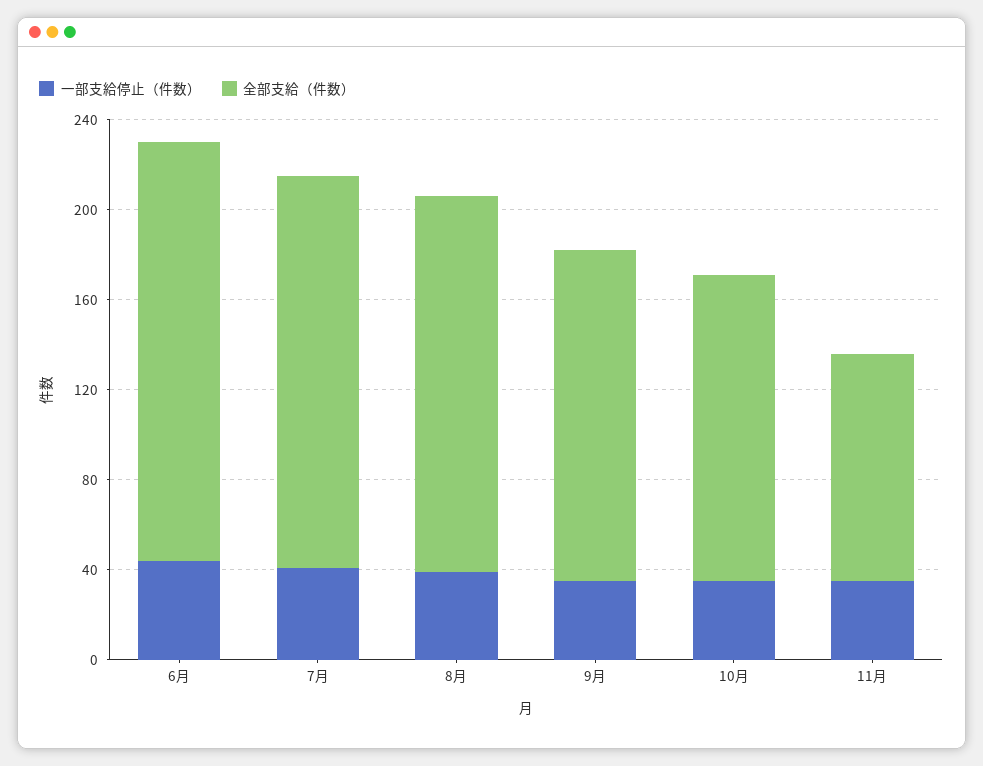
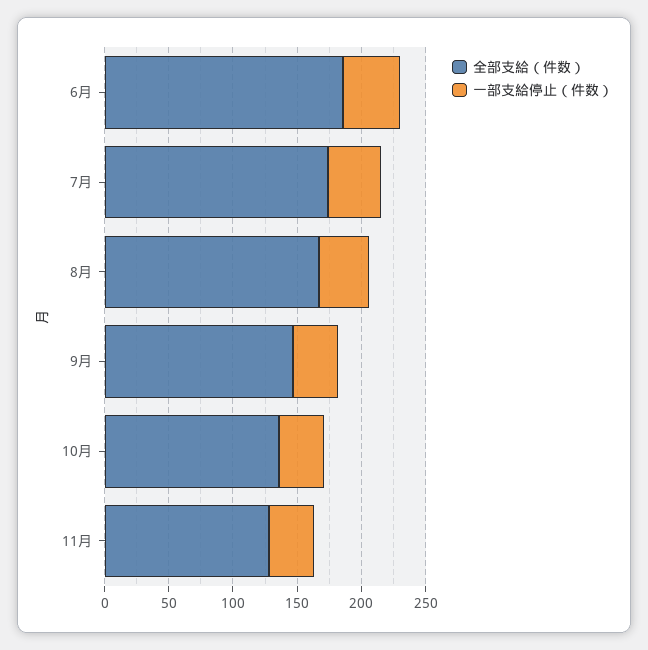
全部支給（件数）, 11月: 100 -> 130

